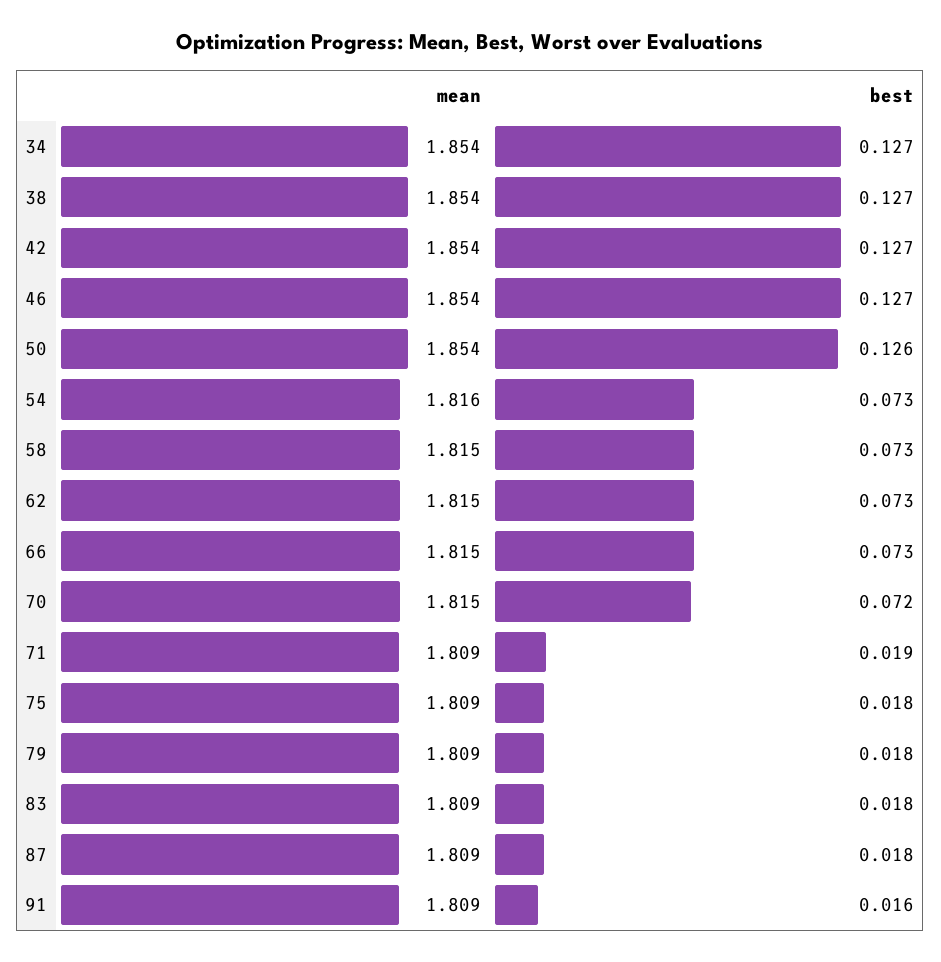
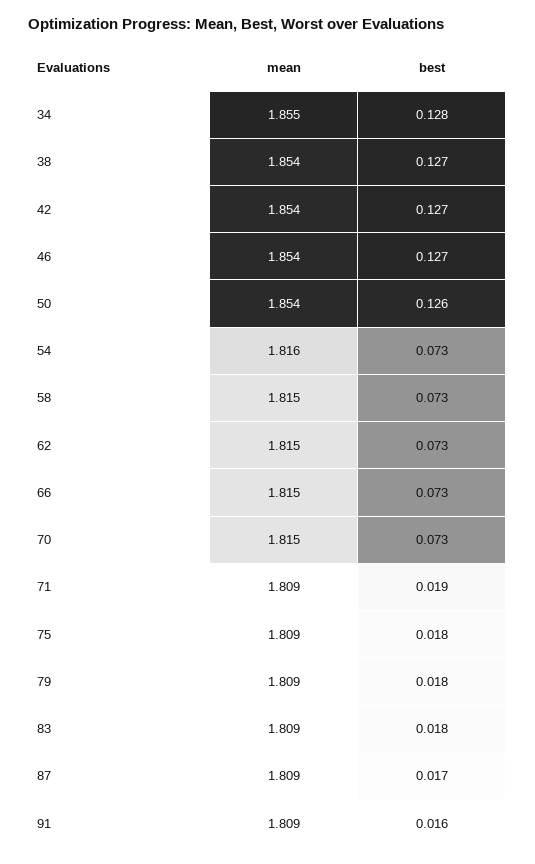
mean, 34: 1.854 -> 1.855
best, 34: 0.127 -> 0.128
best, 70: 0.072 -> 0.073
best, 87: 0.018 -> 0.017

